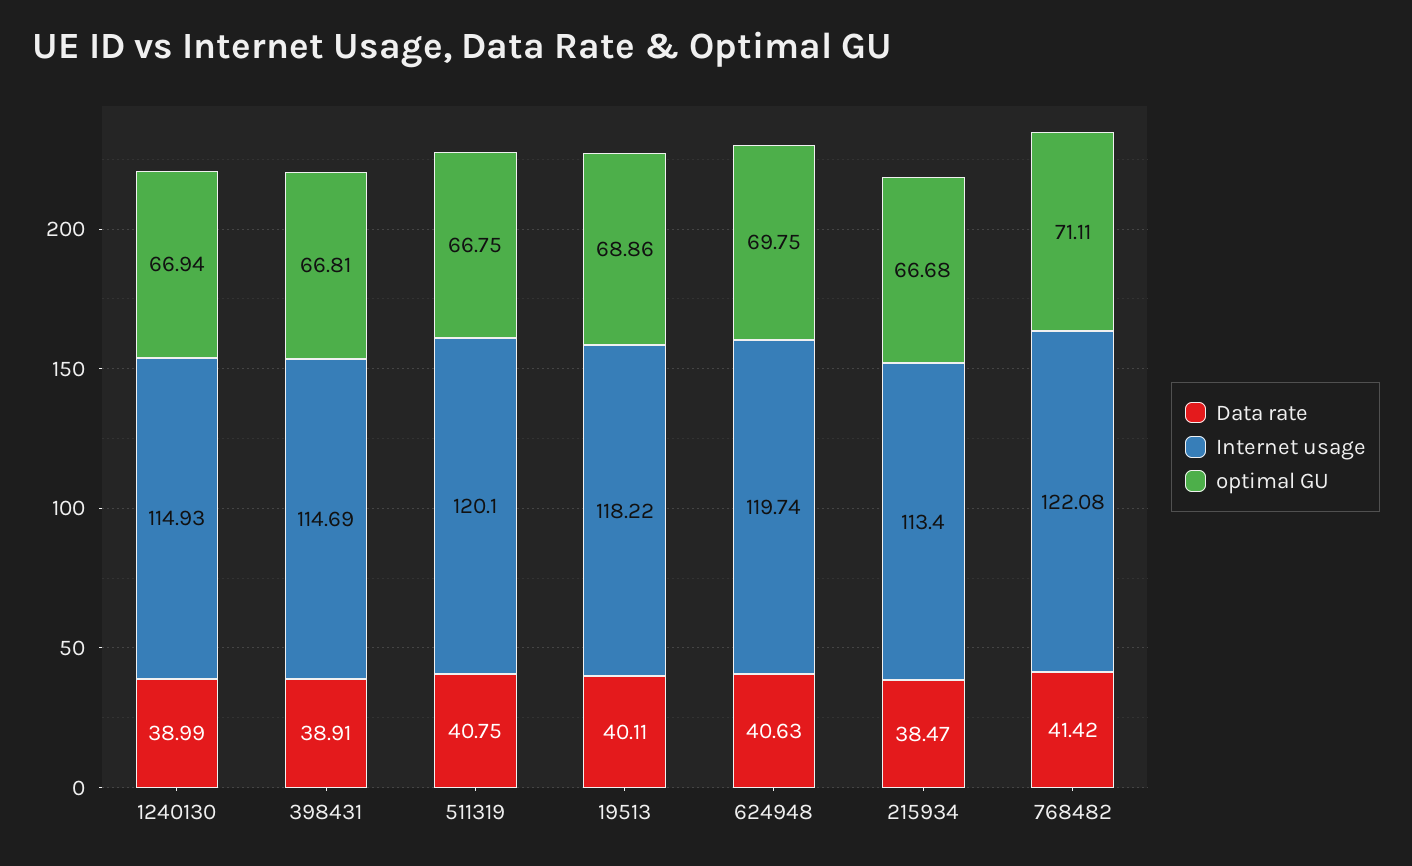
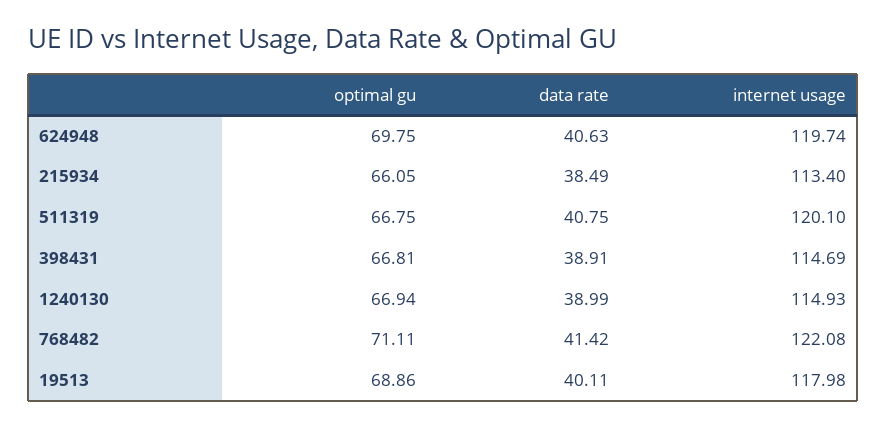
Internet usage, 19513: 118.22 -> 117.98
Data rate, 215934: 38.47 -> 38.49
optimal GU, 215934: 66.68 -> 66.05

